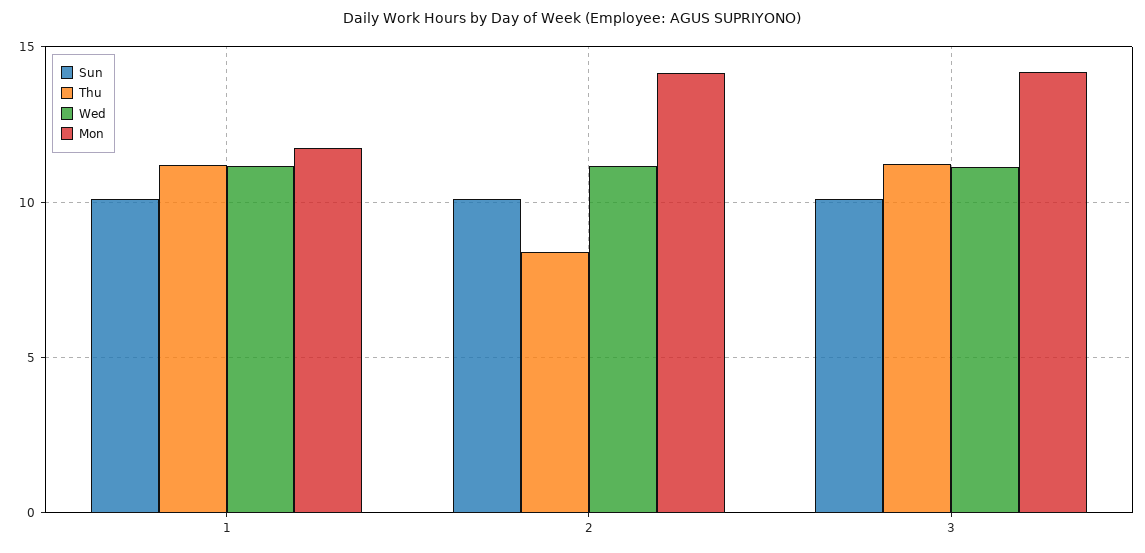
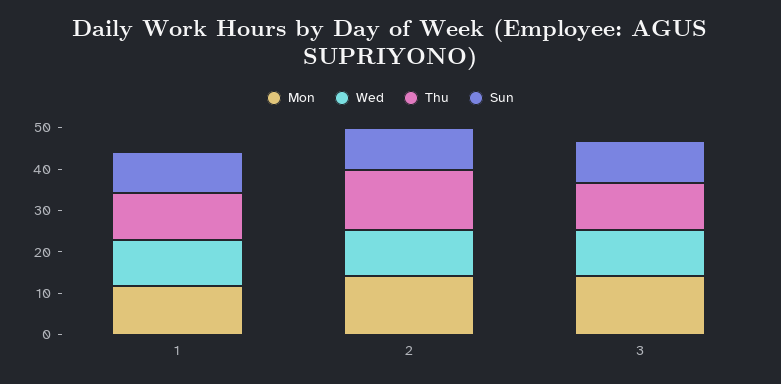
Thu, 2: 8.5 -> 14

